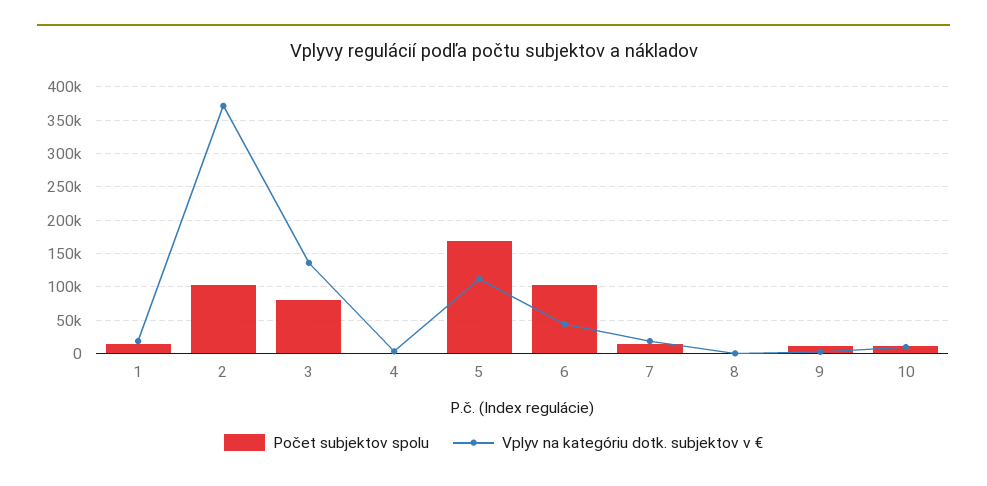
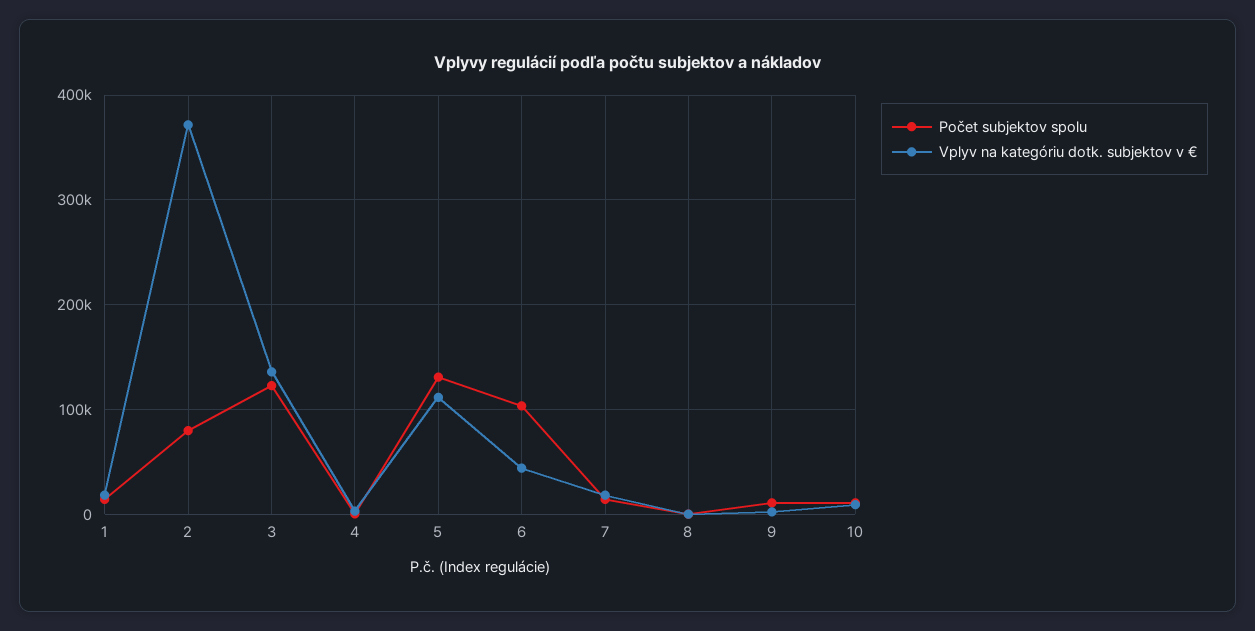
Počet subjektov spolu, 2: 100000 -> 80000
Počet subjektov spolu, 3: 80000 -> 120000
Počet subjektov spolu, 5: 170000 -> 130000

